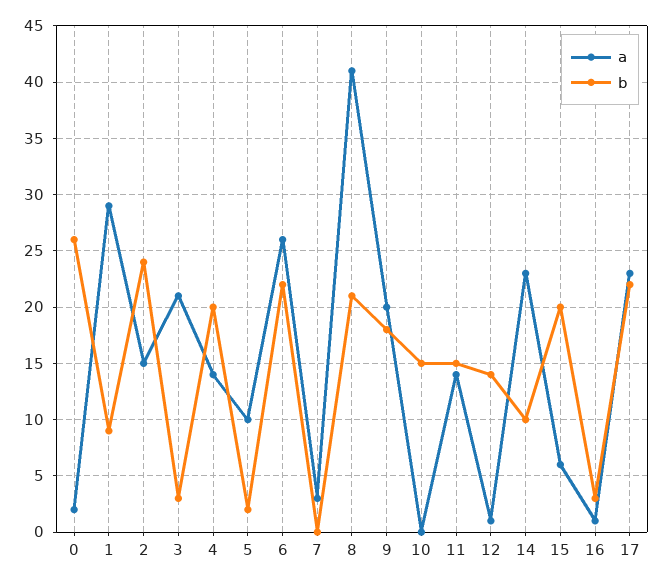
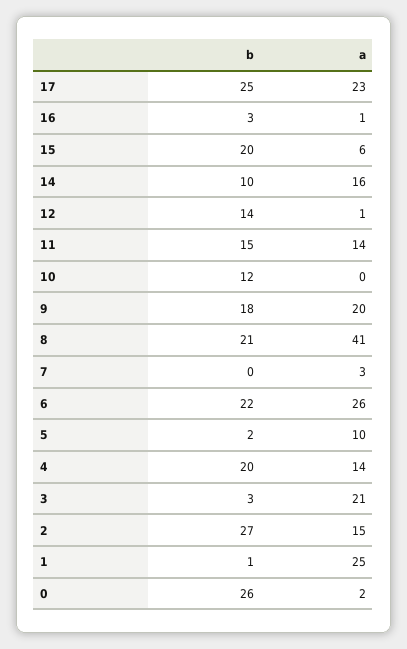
a, 1: 29 -> 25
b, 1: 9 -> 1
b, 2: 24 -> 27
b, 10: 15 -> 12
a, 14: 23 -> 16
b, 17: 22 -> 25

